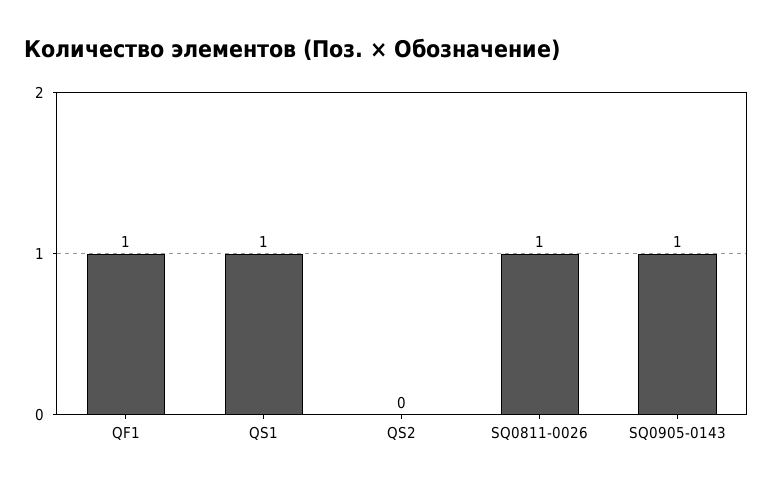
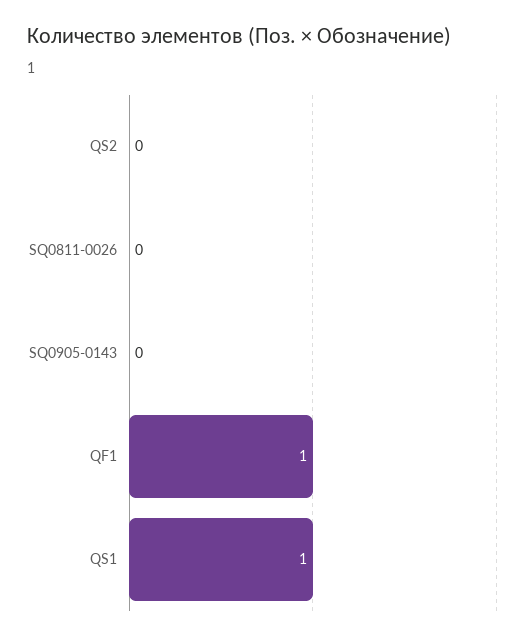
SQ0811-0026: 1 -> 0
SQ0905-0143: 1 -> 0

